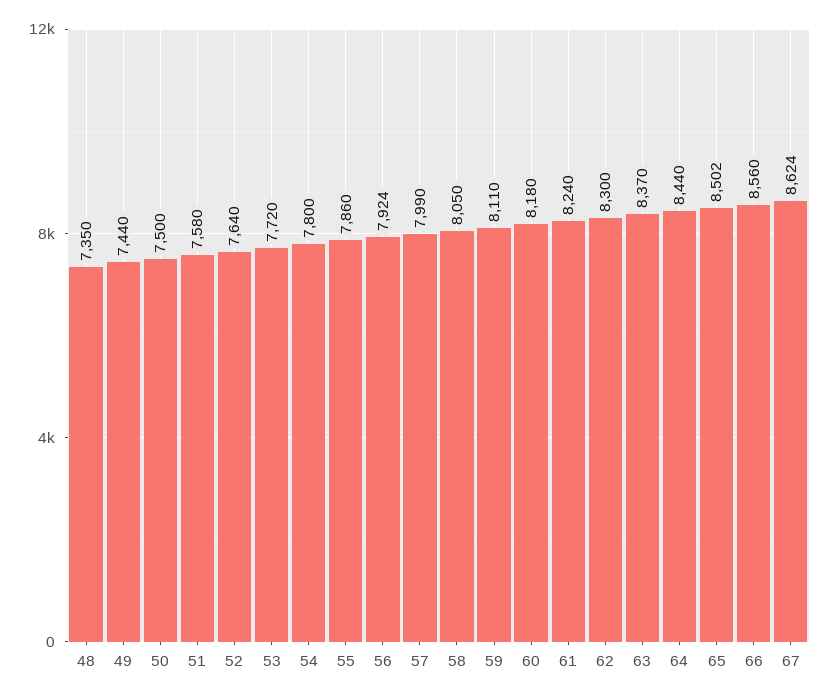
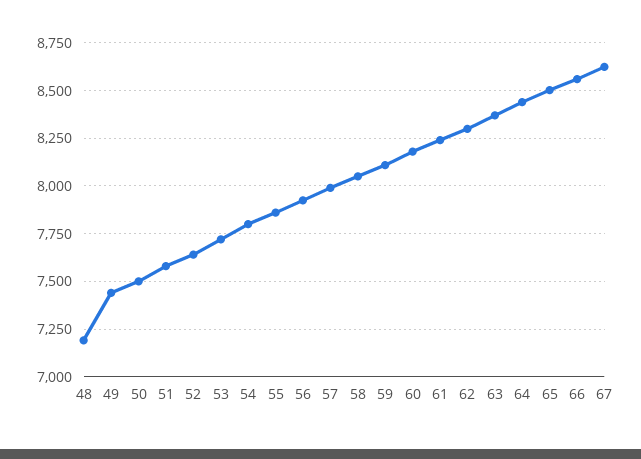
48: 7350 -> 7200

